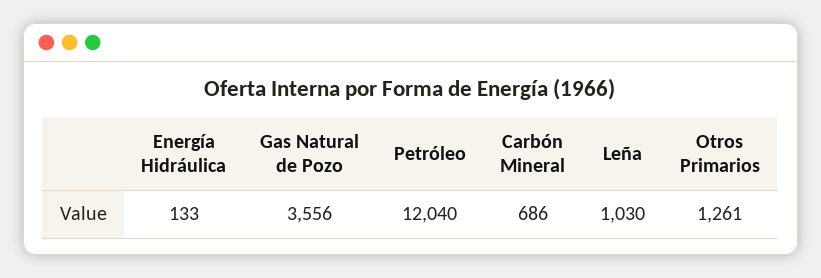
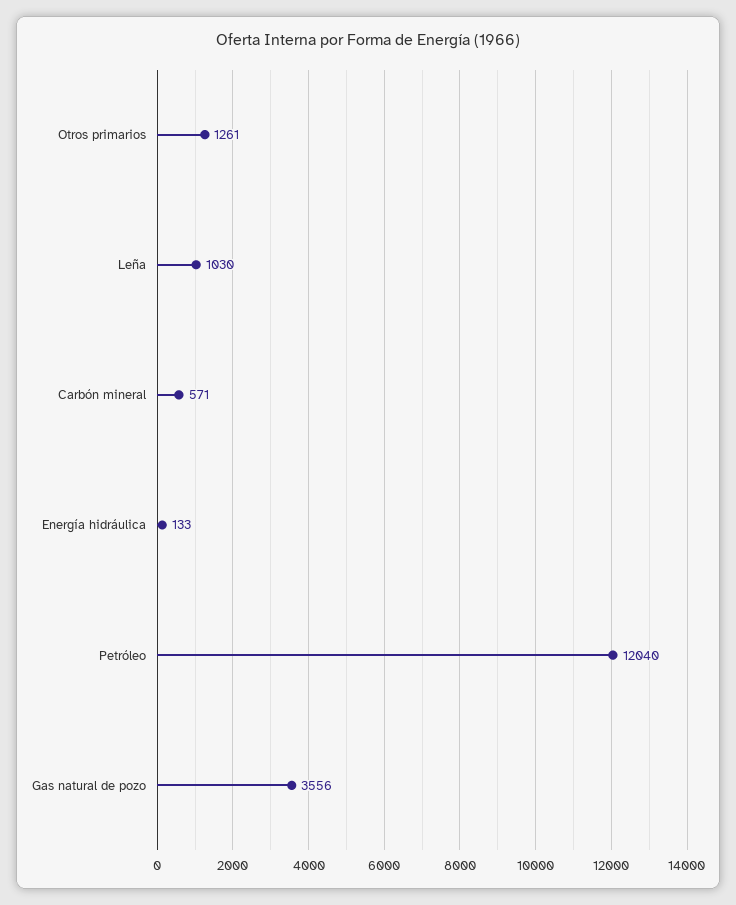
Carbón Mineral: 686 -> 571

